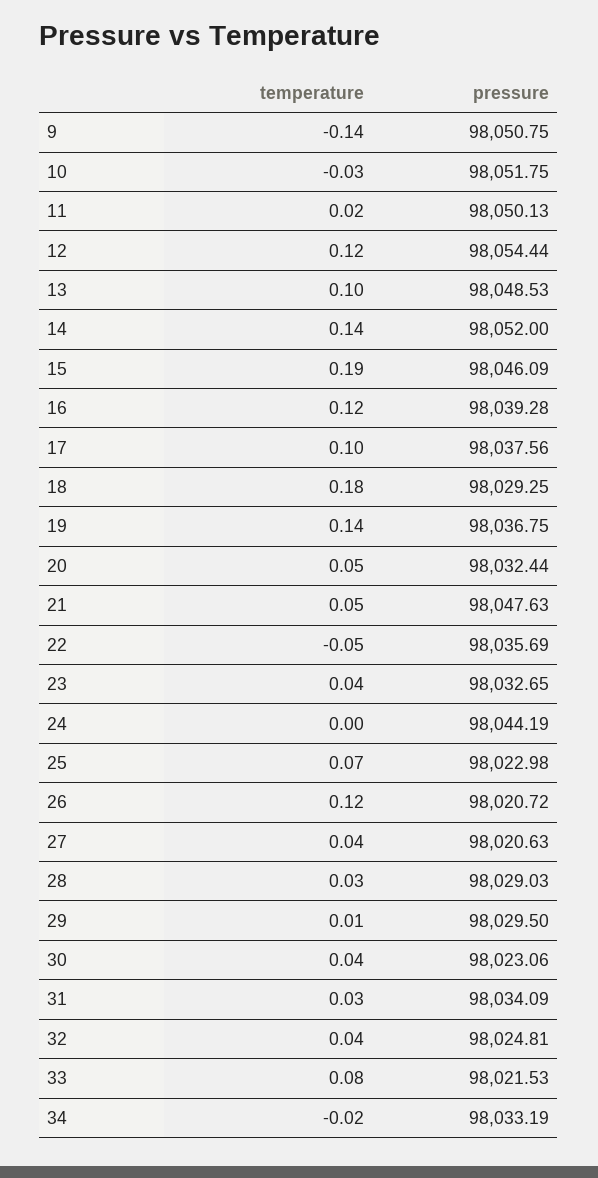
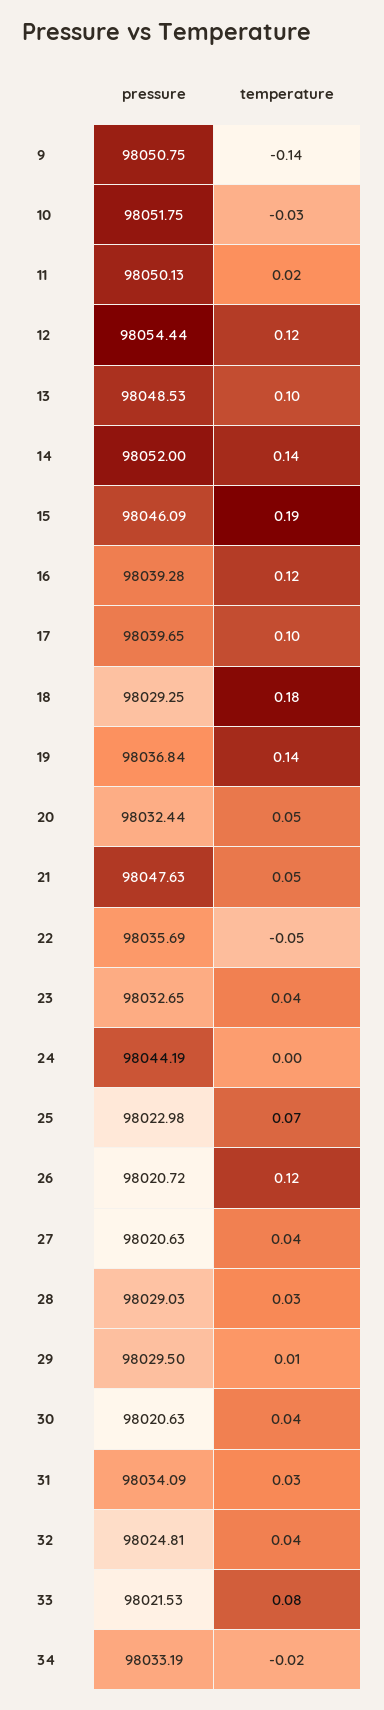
pressure, 17: 98037.56 -> 98039.65
pressure, 19: 98036.75 -> 98036.84
pressure, 30: 98023.06 -> 98020.63

